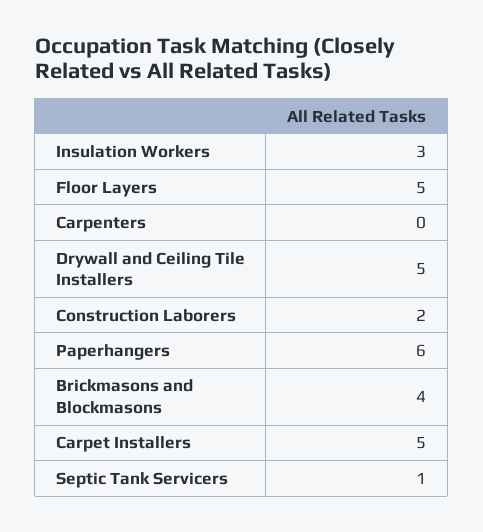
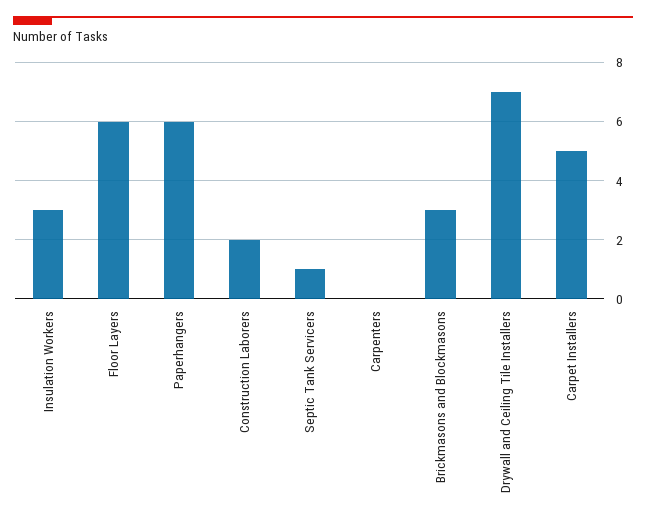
Floor Layers: 5 -> 6
Drywall and Ceiling Tile Installers: 5 -> 7
Brickmasons and Blockmasons: 4 -> 3

